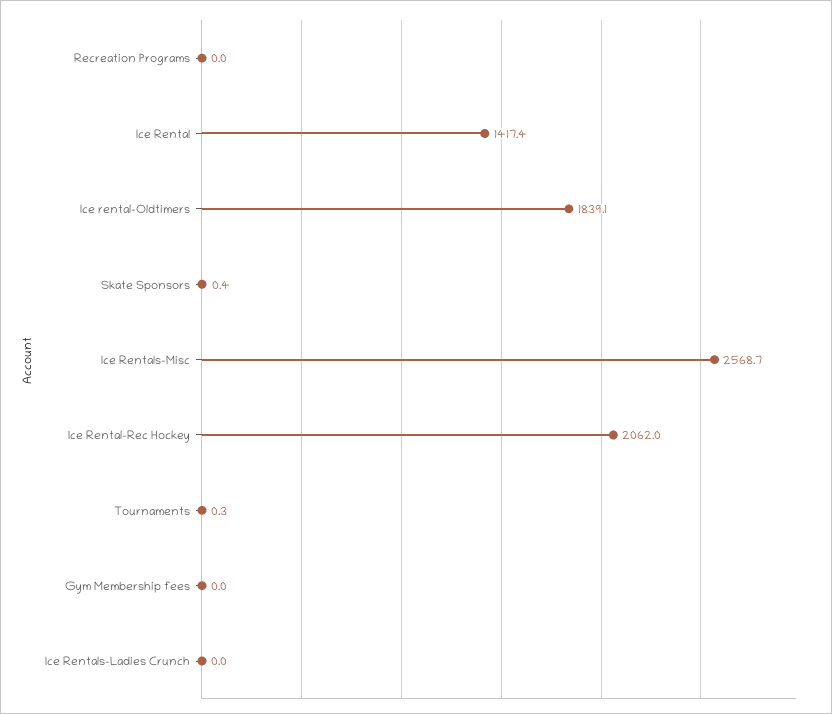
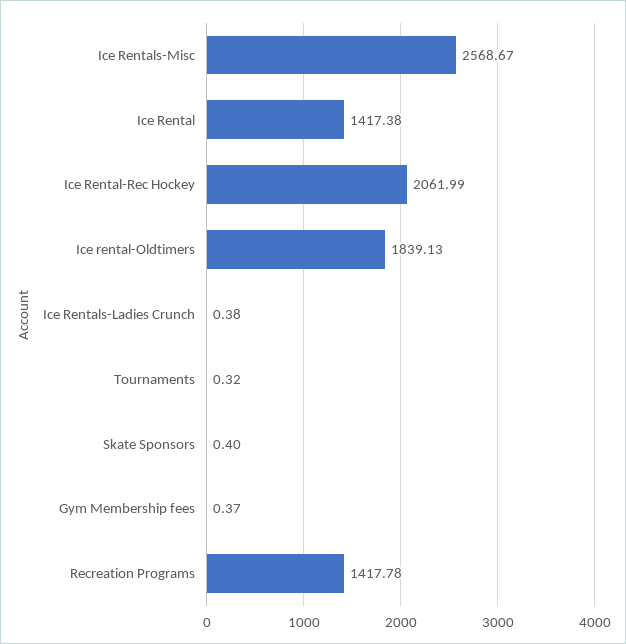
Recreation Programs: 0 -> 1417.78
Gym Membership fees: 0 -> 0.37
Ice Rentals-Ladies Crunch: 0 -> 0.38

